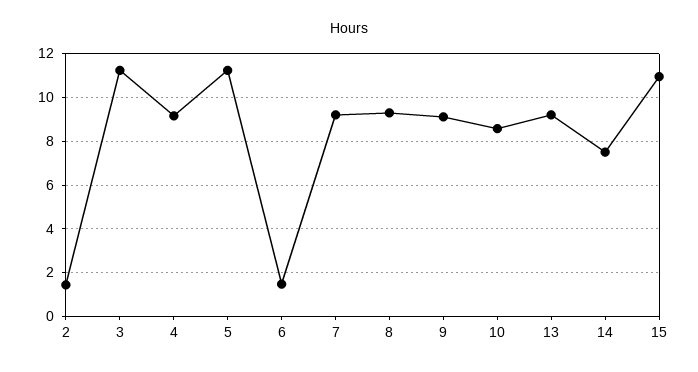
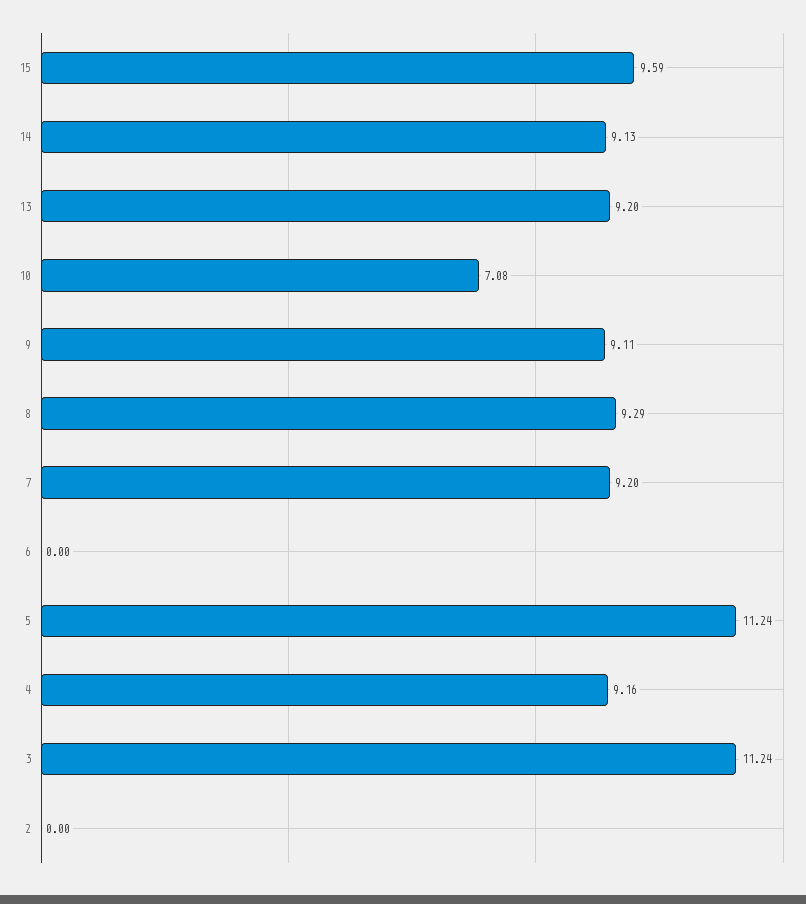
2: 1.5 -> 0
6: 1.5 -> 0
10: 8.5 -> 7.08
14: 7.5 -> 9.13
15: 11 -> 9.59

